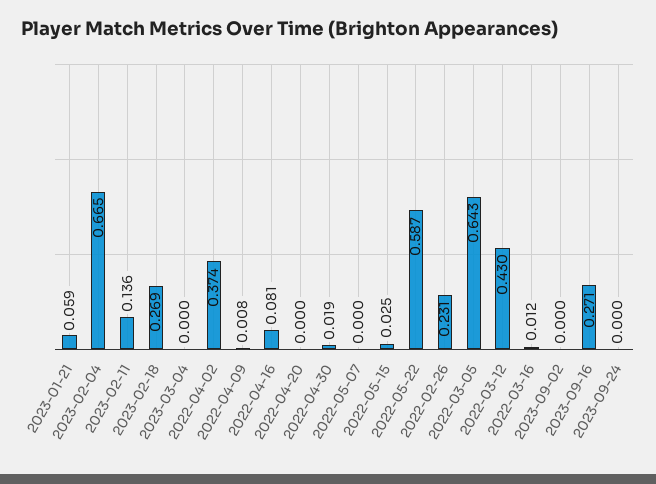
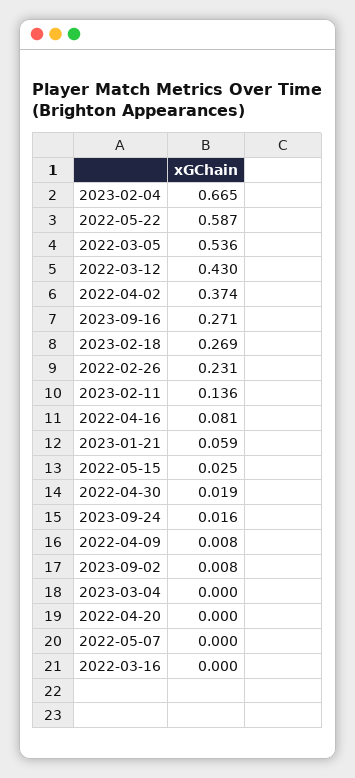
2022-03-05: 0.643 -> 0.536
2022-03-16: 0.012 -> 0
2023-09-02: 0 -> 0.008
2023-09-24: 0 -> 0.016

